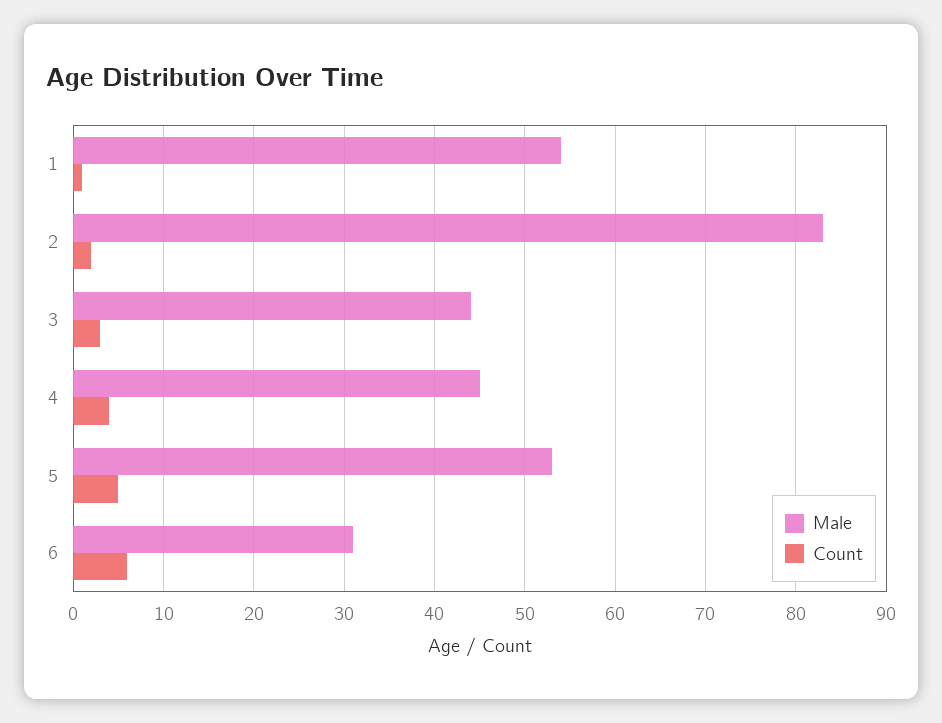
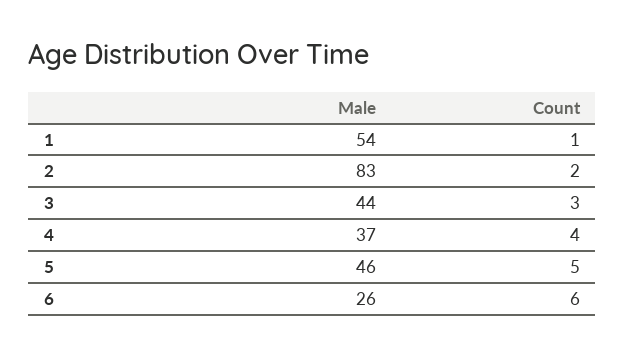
Male, 4: 45 -> 37
Male, 5: 53 -> 46
Male, 6: 31 -> 26

